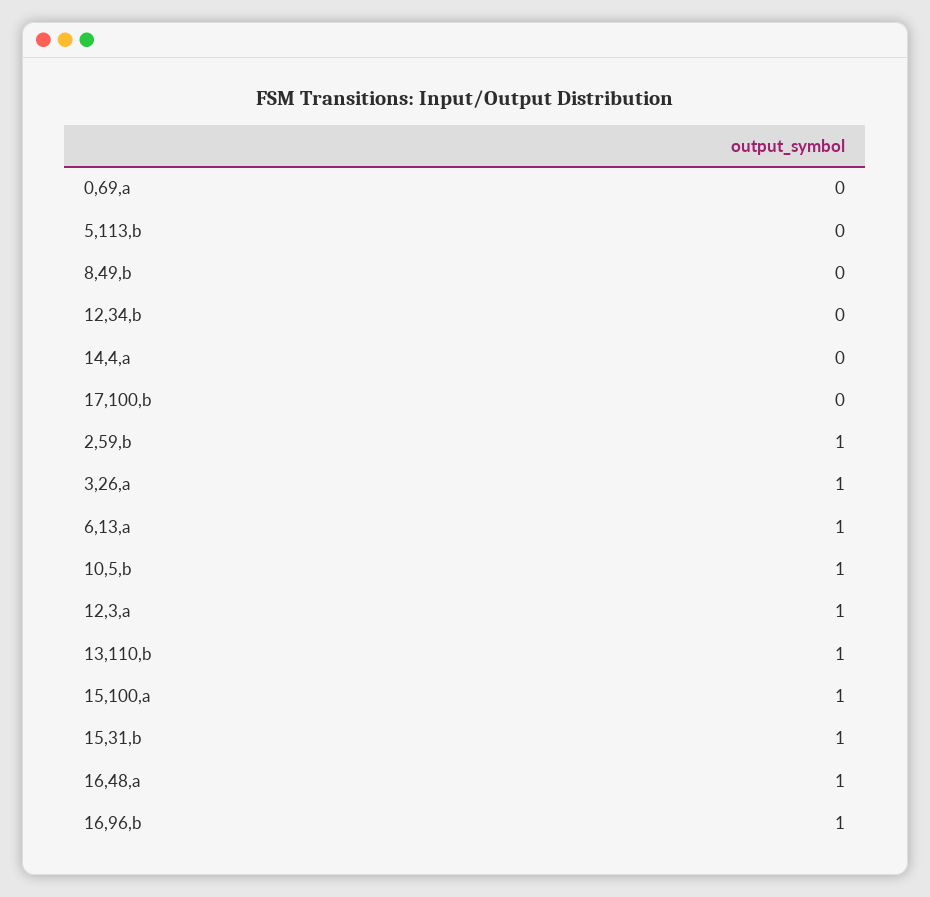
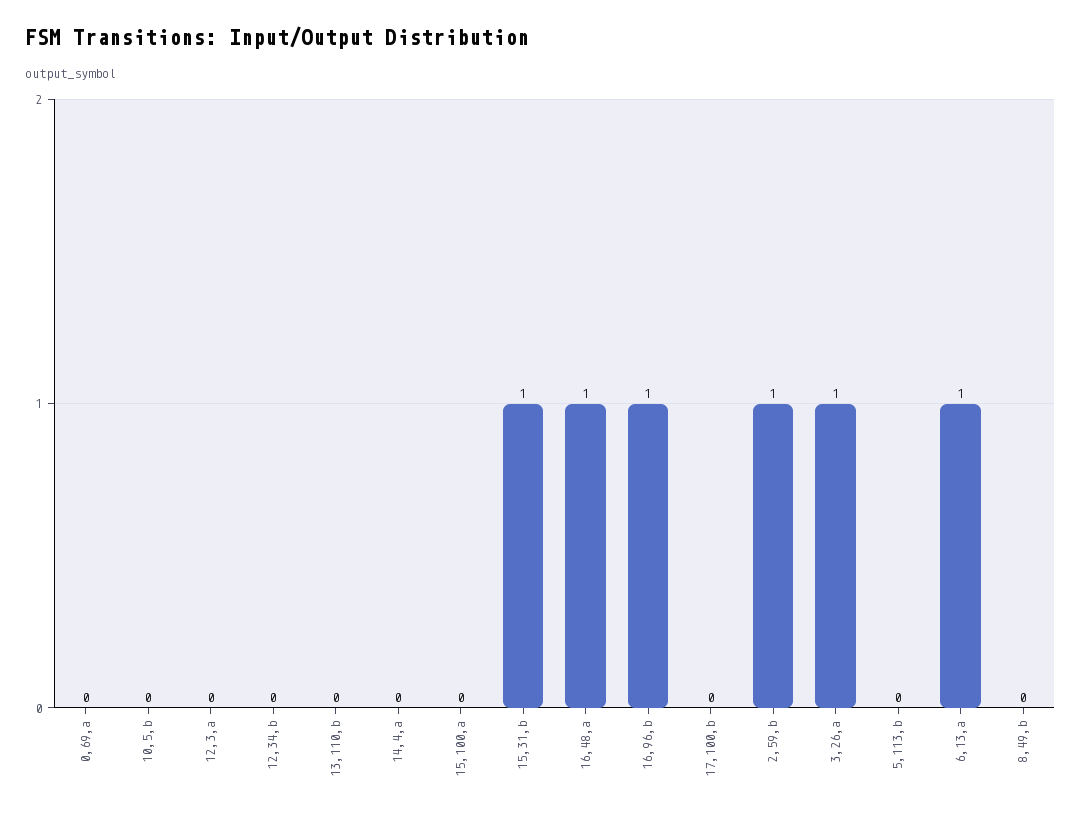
10,5,b: 1 -> 0
12,3,a: 1 -> 0
13,110,b: 1 -> 0
15,100,a: 1 -> 0

